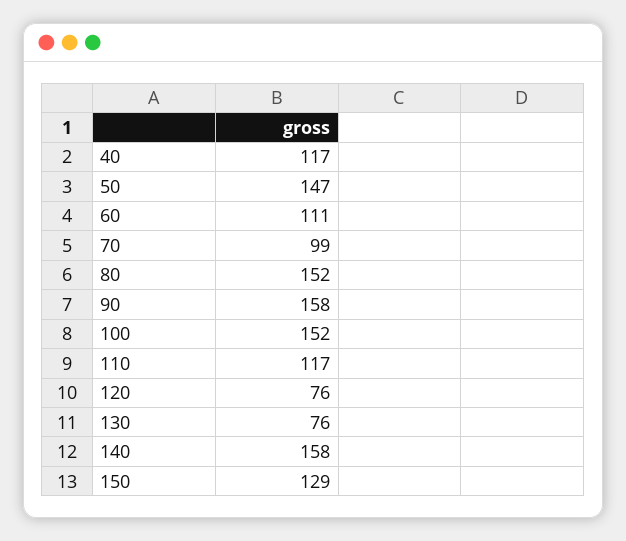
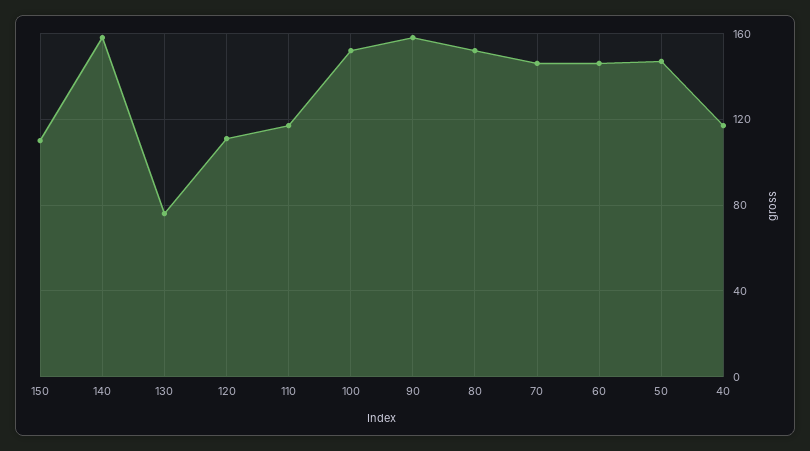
60: 111 -> 145
70: 99 -> 145
120: 76 -> 110
150: 129 -> 110

